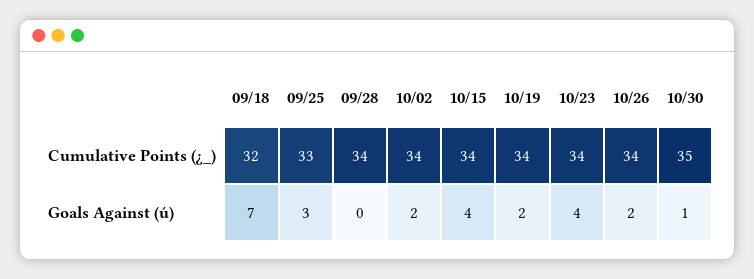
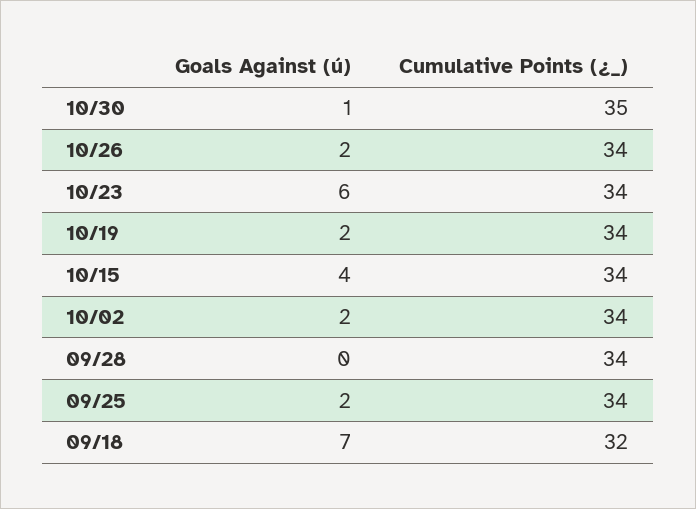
09/25, Cumulative Points (¿_): 33 -> 34
09/25, Goals Against (ú): 3 -> 2
10/23, Goals Against (ú): 4 -> 6

